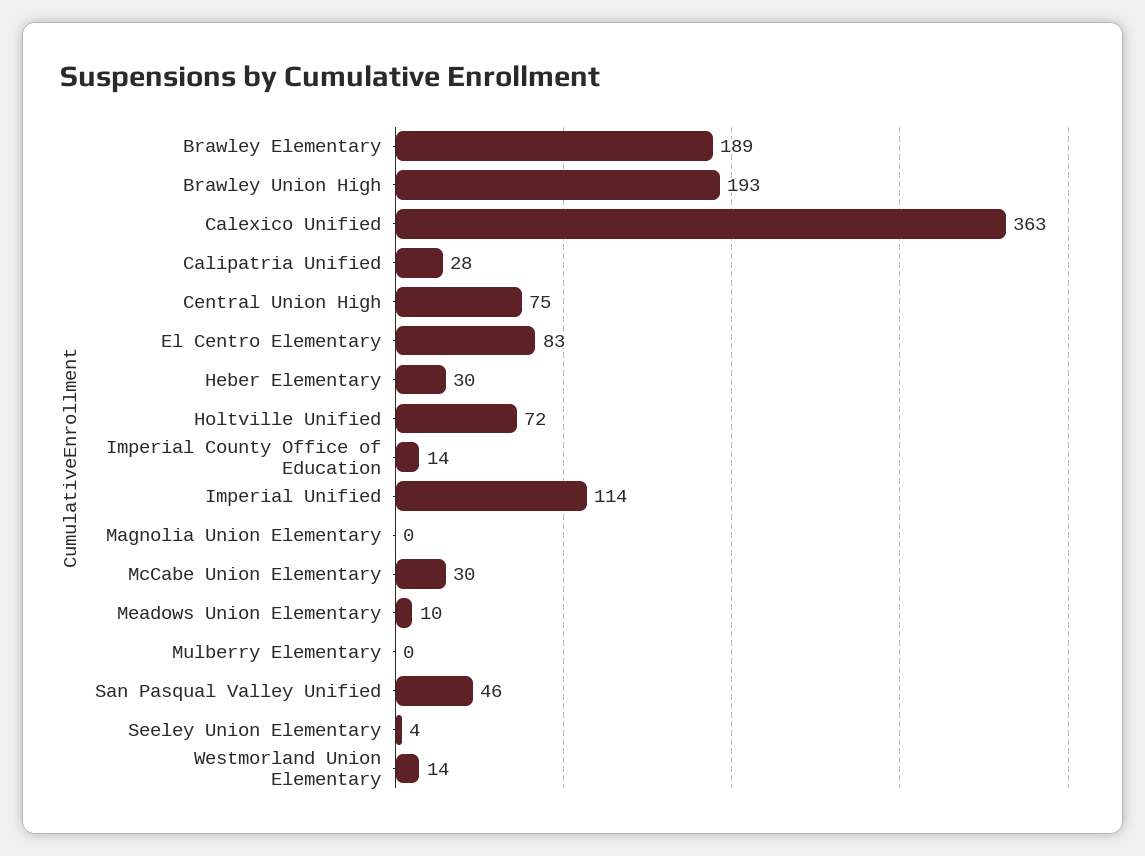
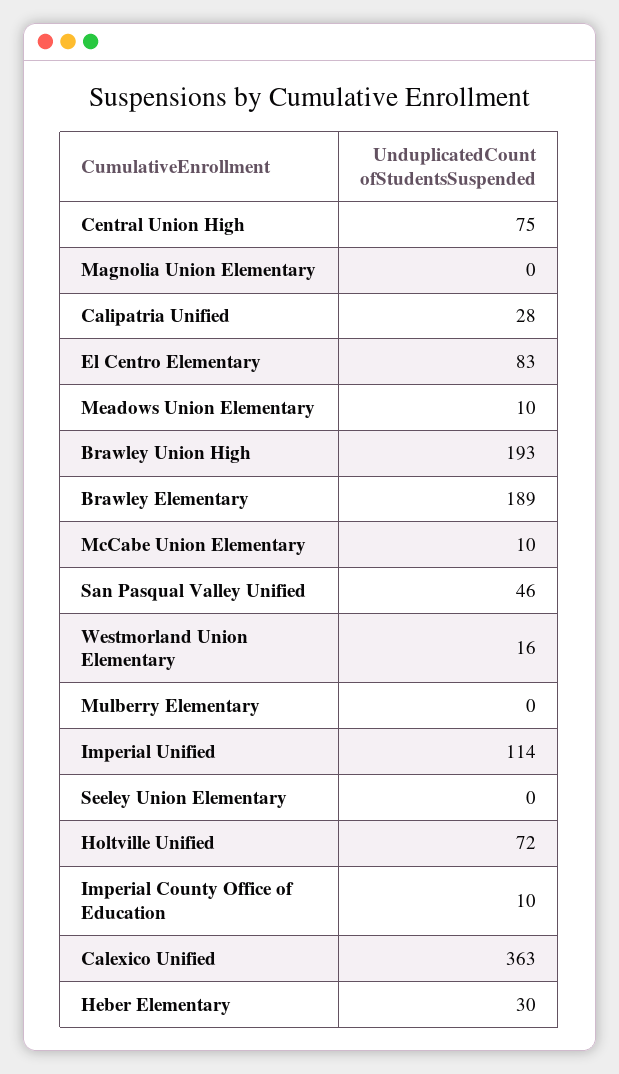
Imperial County Office of Education: 14 -> 10
McCabe Union Elementary: 30 -> 10
Seeley Union Elementary: 4 -> 0
Westmorland Union Elementary: 14 -> 16

